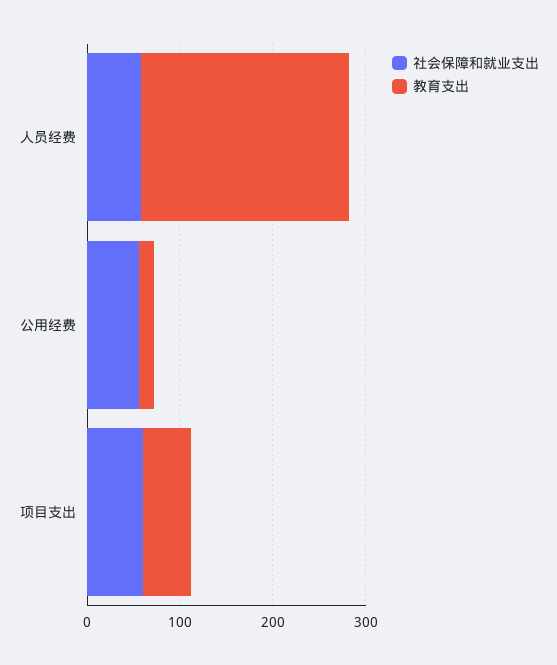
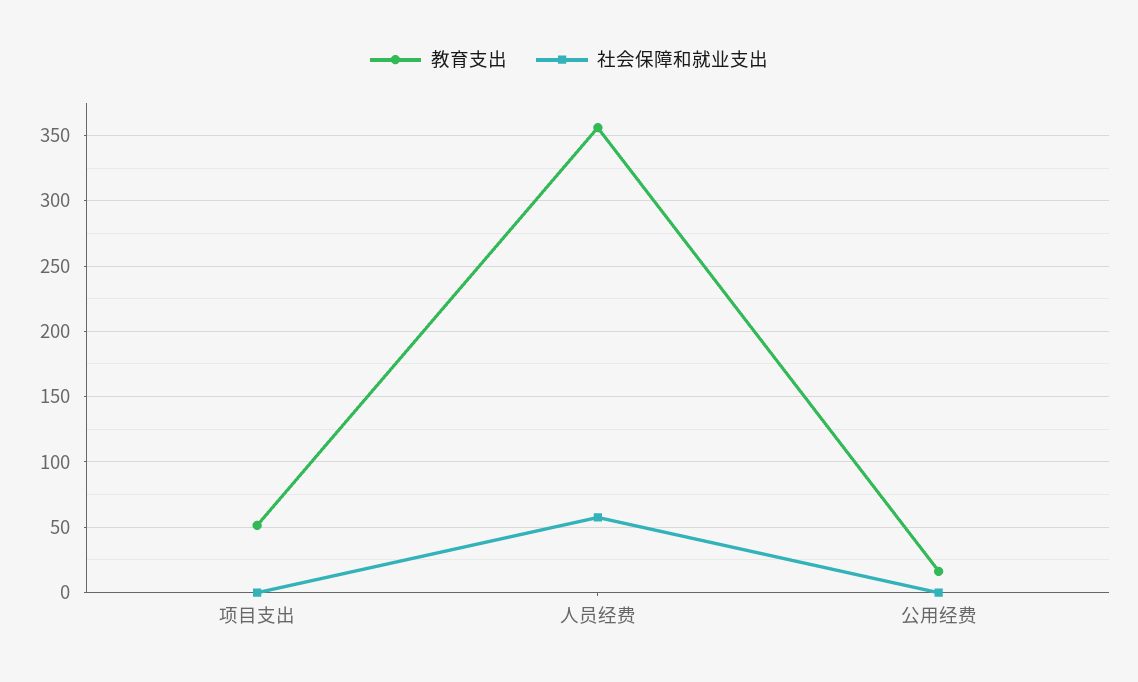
教育支出, 人员经费: 220 -> 355
社会保障和就业支出, 公用经费: 60 -> 0
社会保障和就业支出, 项目支出: 60 -> 0

